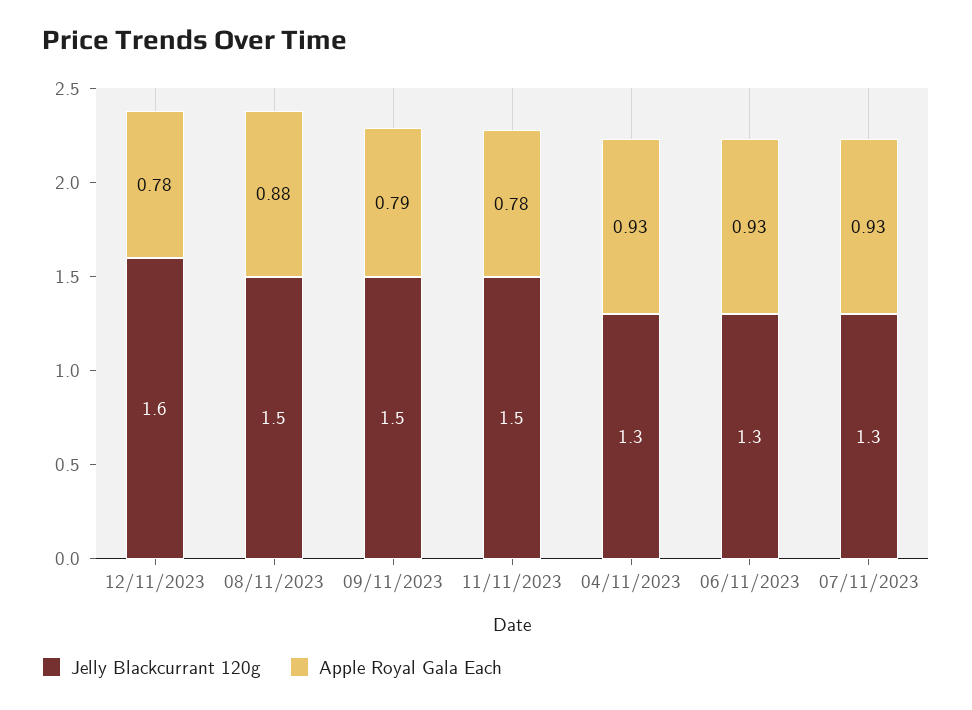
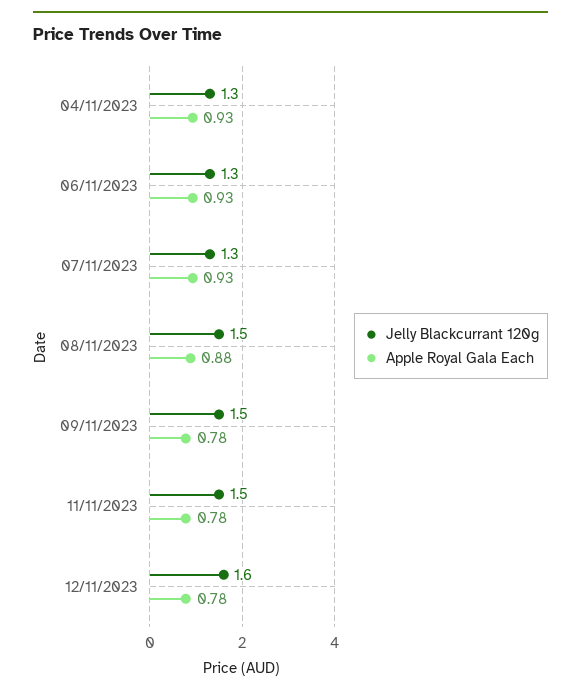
Apple Royal Gala Each, 09/11/2023: 0.79 -> 0.78

